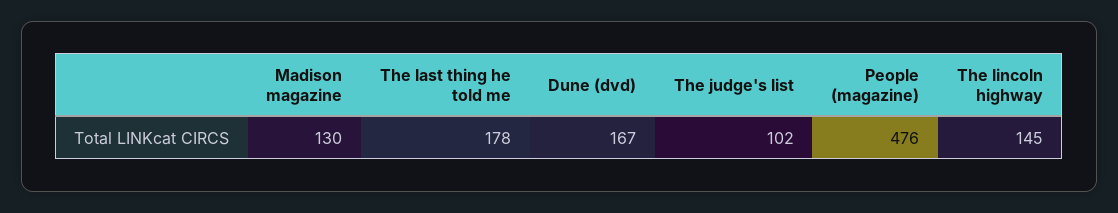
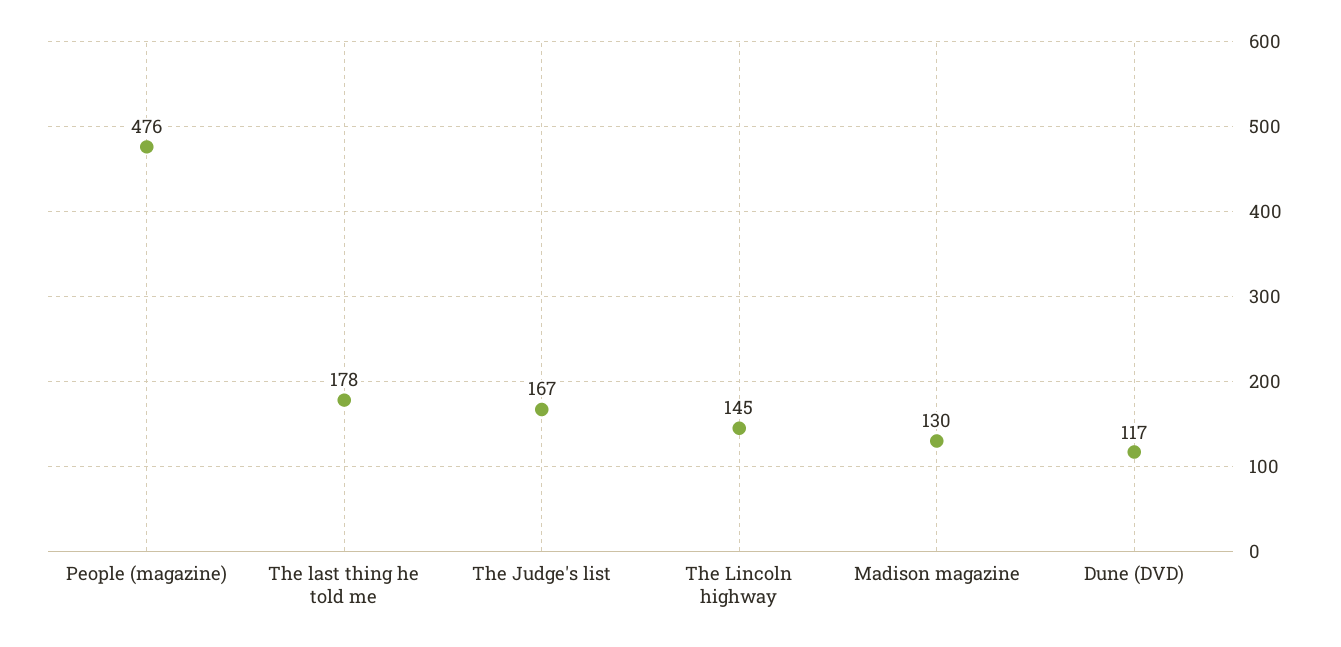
Dune (dvd): 167 -> 117
The judge's list: 102 -> 167

